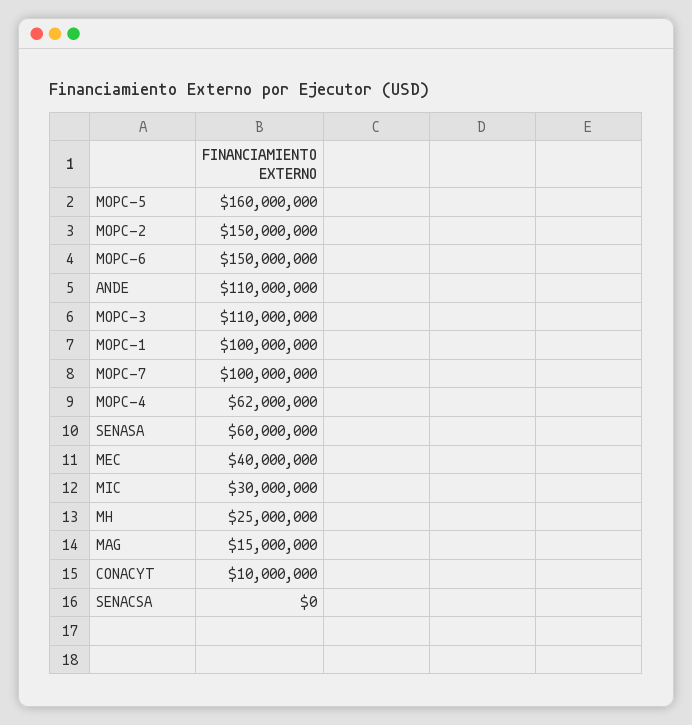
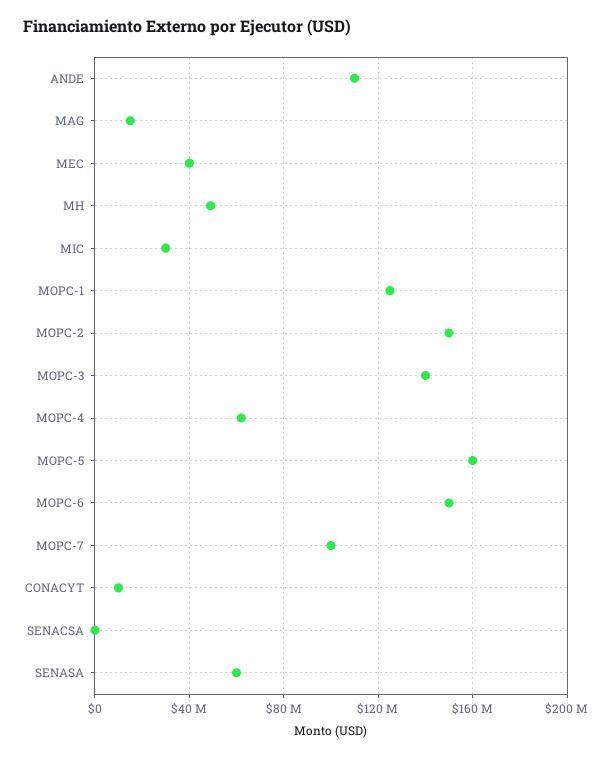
MOPC-3: 110000000 -> 140000000
MOPC-1: 100000000 -> 125000000
MH: 25000000 -> 50000000

